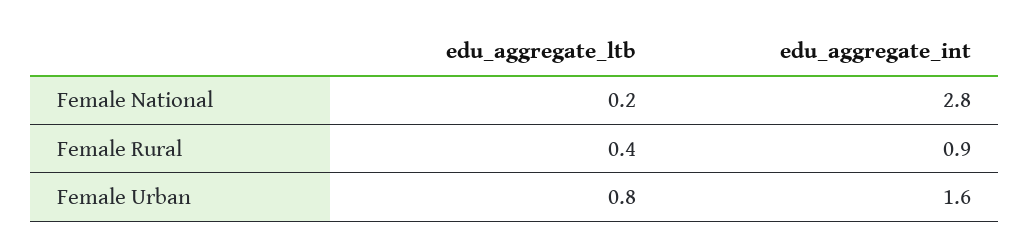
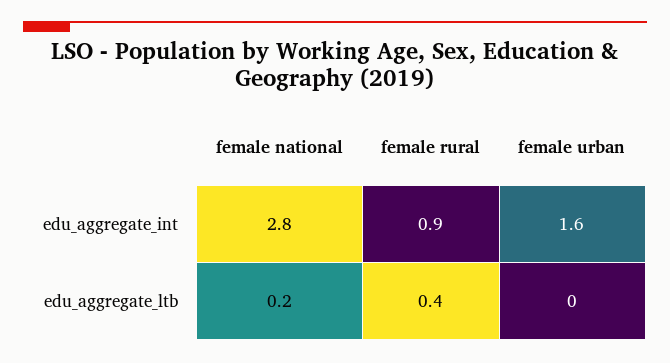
edu_aggregate_ltb, Female Urban: 0.8 -> 0

